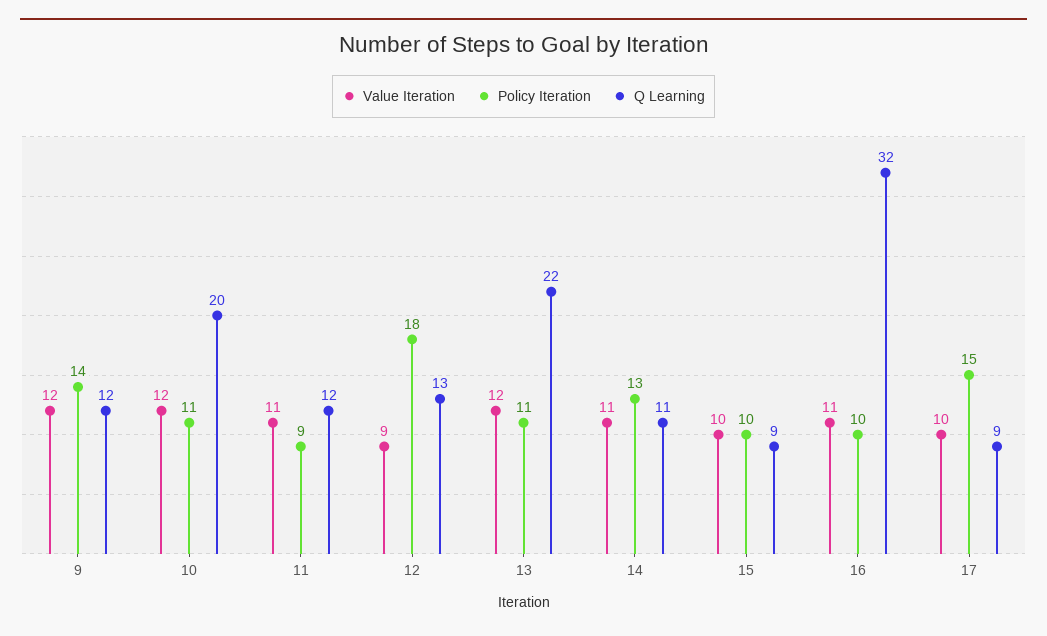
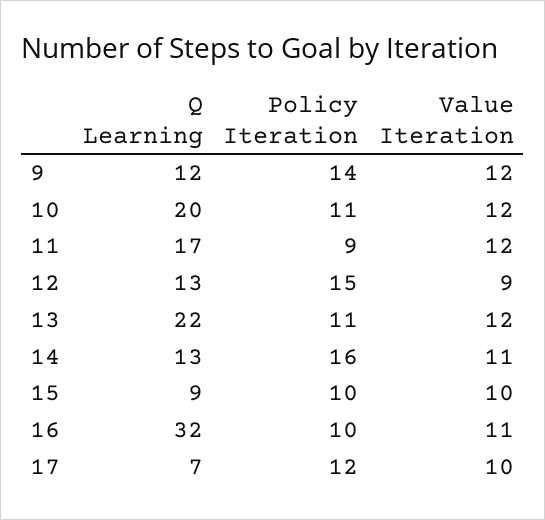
Value Iteration, 11: 11 -> 12
Q Learning, 11: 12 -> 17
Policy Iteration, 12: 18 -> 15
Policy Iteration, 14: 13 -> 16
Q Learning, 14: 11 -> 13
Policy Iteration, 17: 15 -> 12
Q Learning, 17: 9 -> 7

